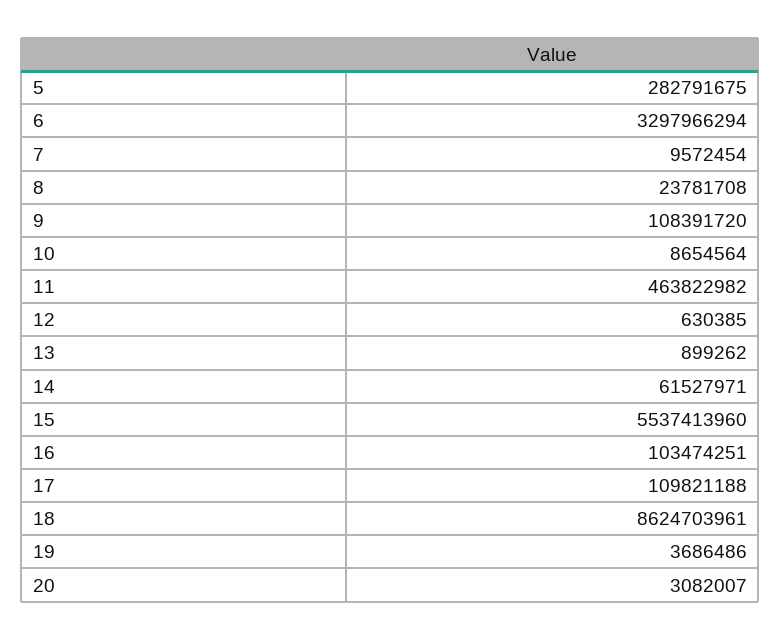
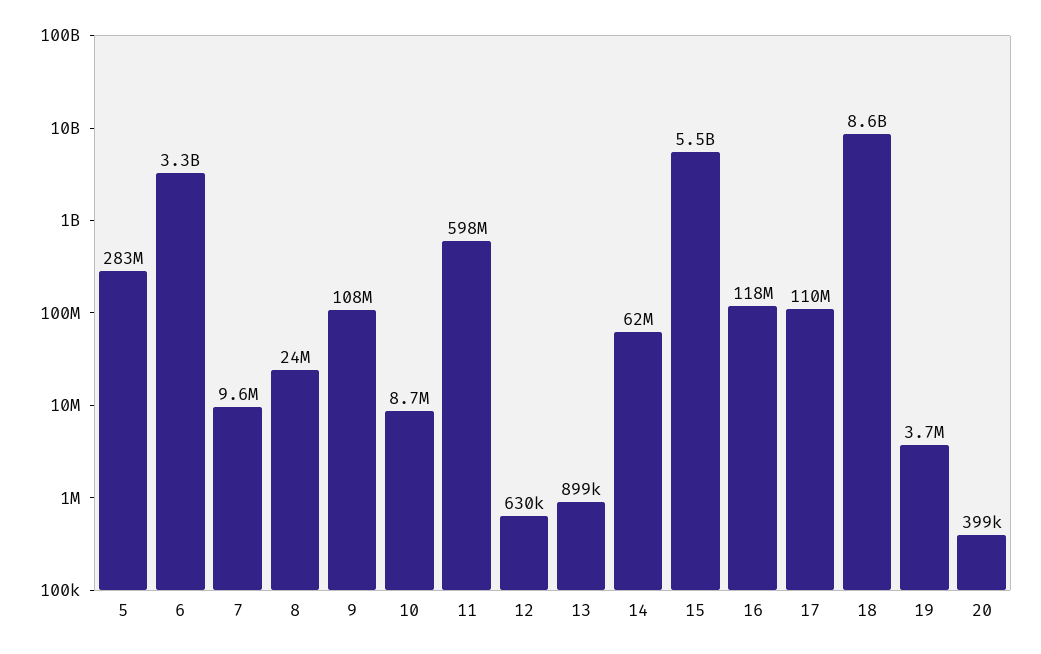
11: 463822982 -> 598000000
16: 103474251 -> 118000000
20: 3082007 -> 399000

